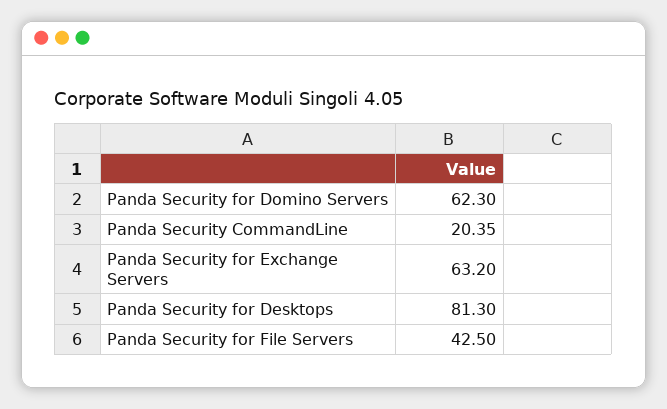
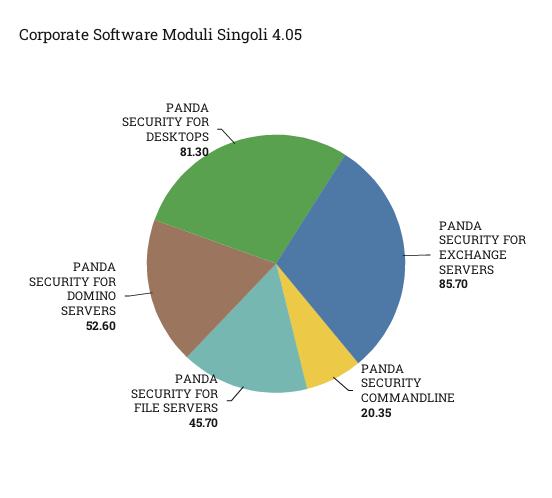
Panda Security for Domino Servers: 62.3 -> 52.6
Panda Security for Exchange Servers: 63.2 -> 85.7
Panda Security for File Servers: 42.5 -> 45.7

